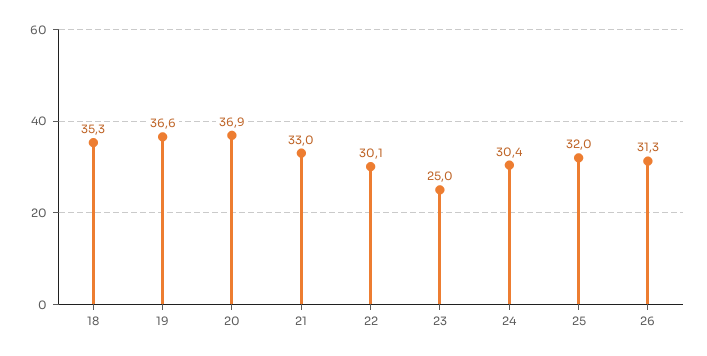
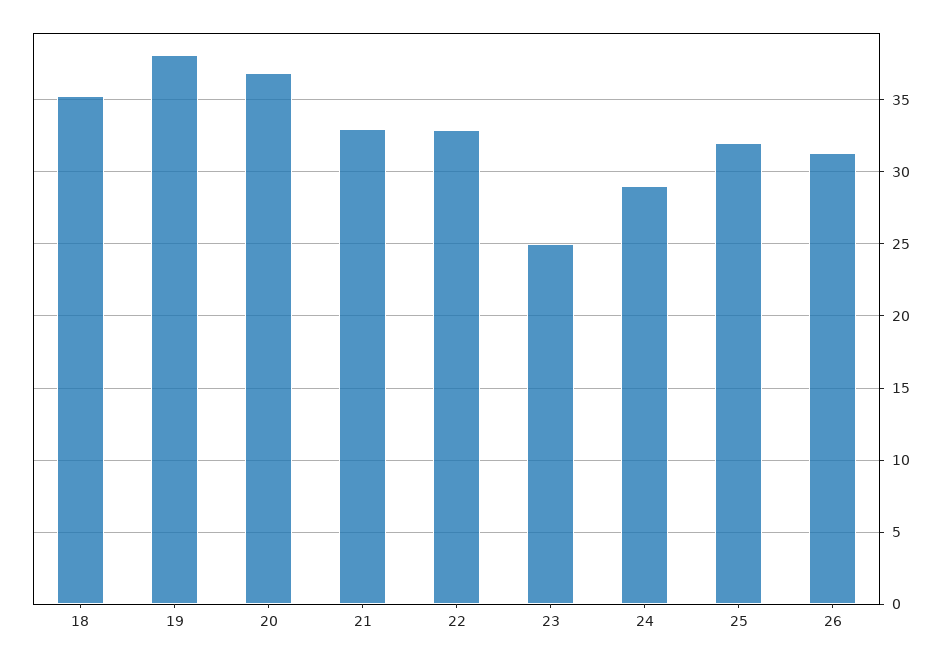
19: 36.6 -> 38
22: 30.1 -> 33
24: 30.4 -> 29

